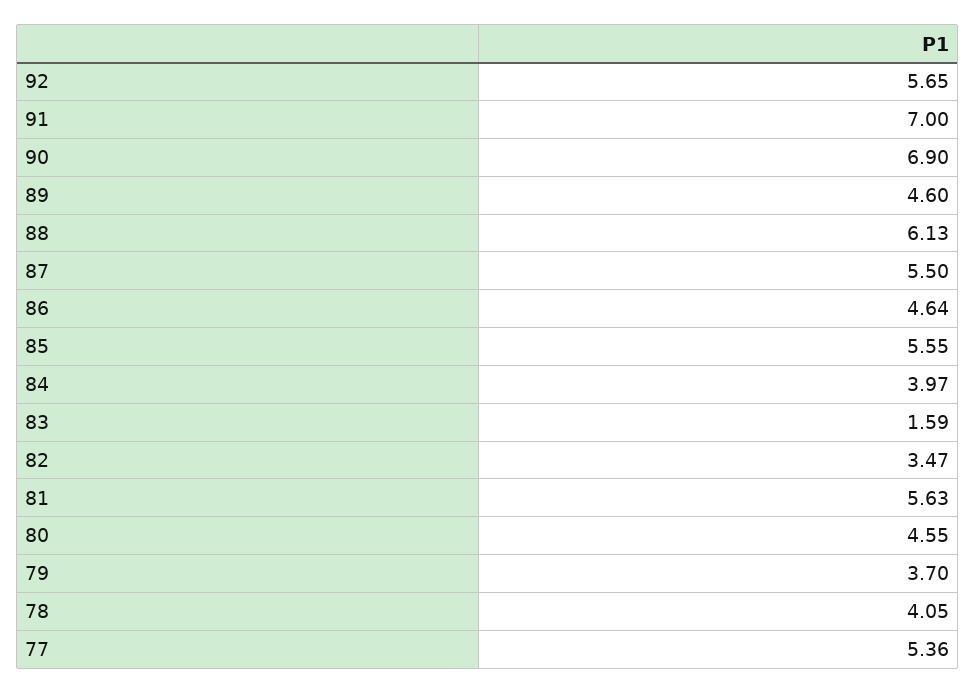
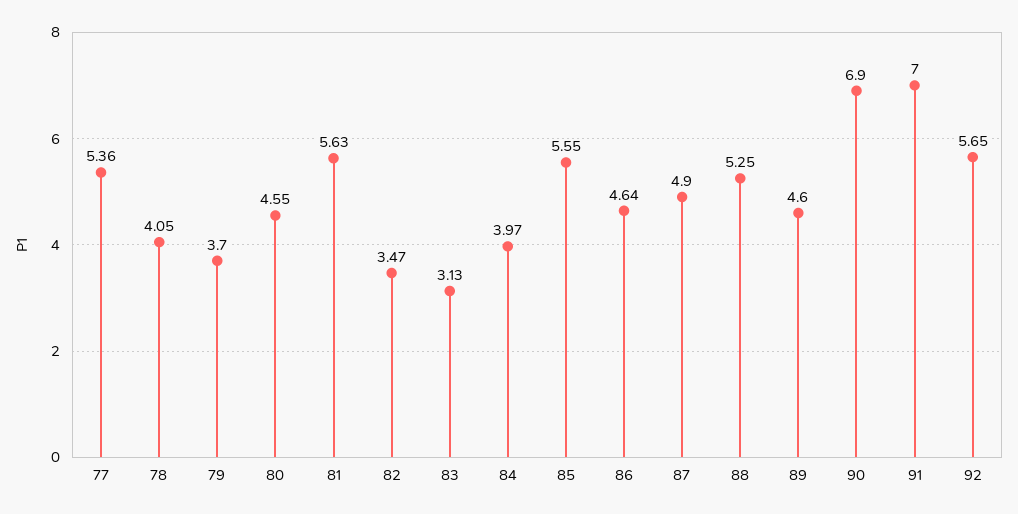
88: 6.13 -> 5.25
87: 5.5 -> 4.9
83: 1.59 -> 3.13

